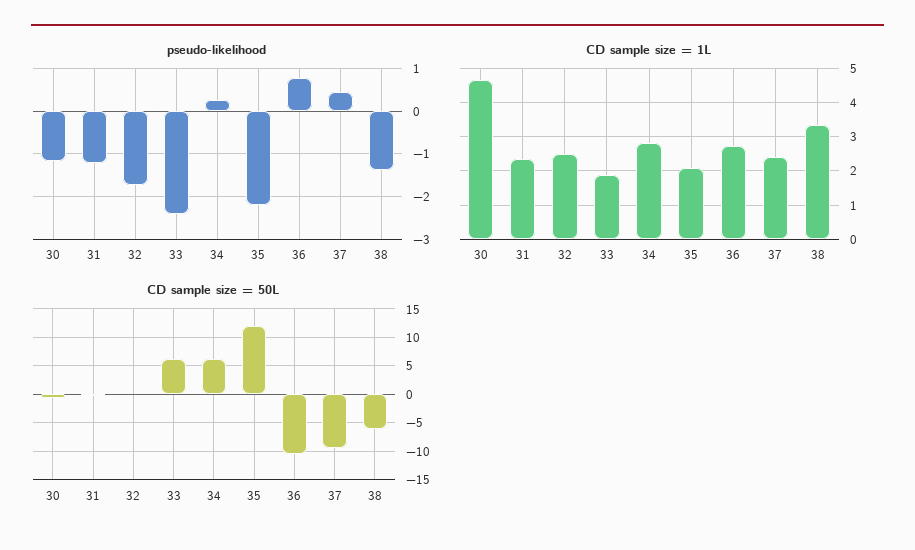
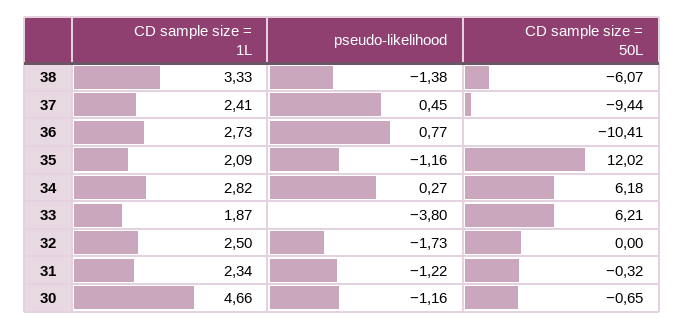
pseudo-likelihood, 33: -2.4 -> -3.8
pseudo-likelihood, 35: -2.2 -> -1.16

